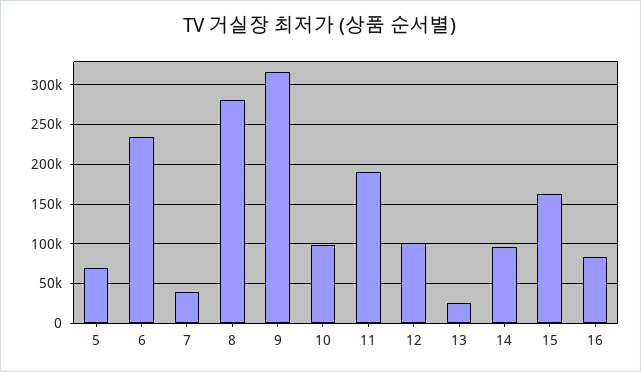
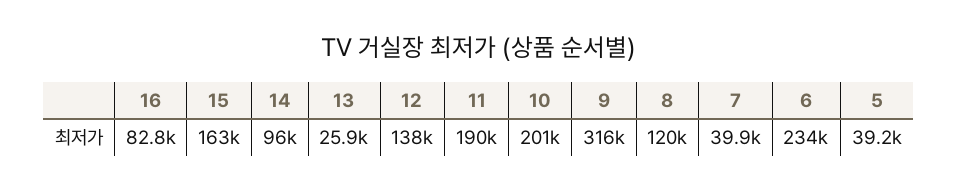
5: 70000 -> 39200
8: 280000 -> 120000
10: 100000 -> 201000
12: 100000 -> 138000

